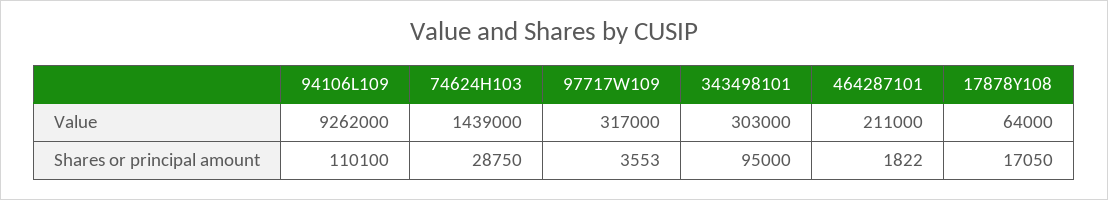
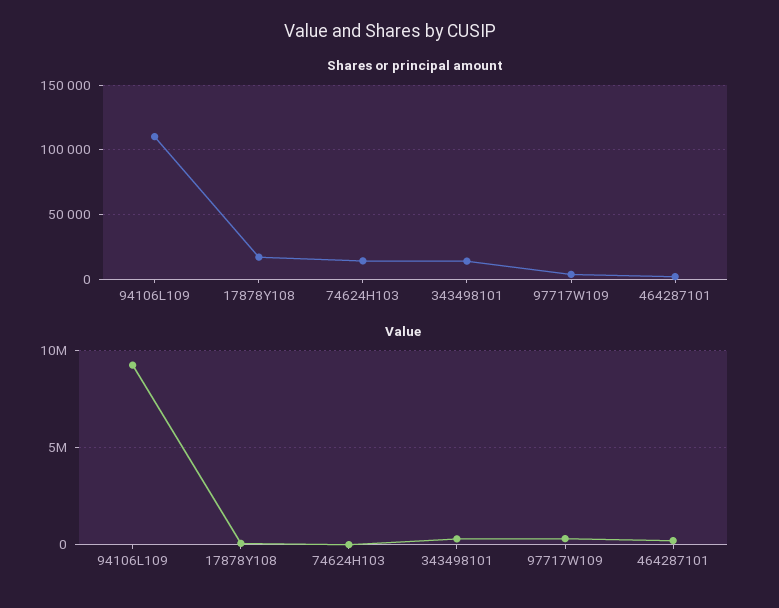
Value, 74624H103: 1439000 -> 0
Shares or principal amount, 74624H103: 28750 -> 15000
Shares or principal amount, 343498101: 95000 -> 15000

